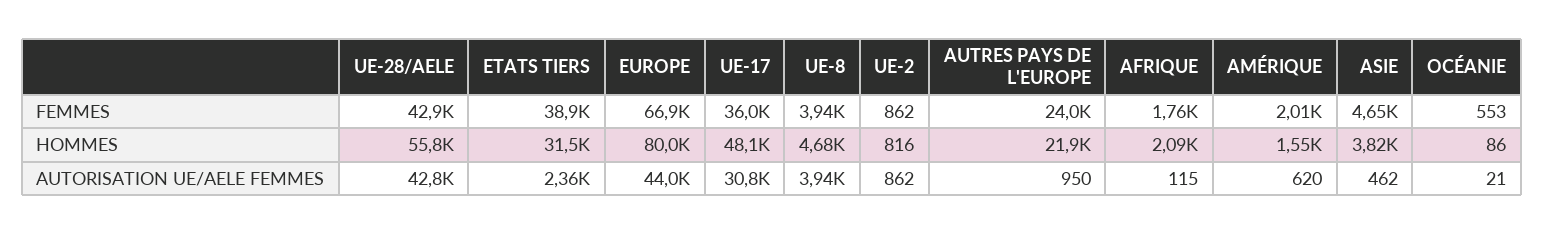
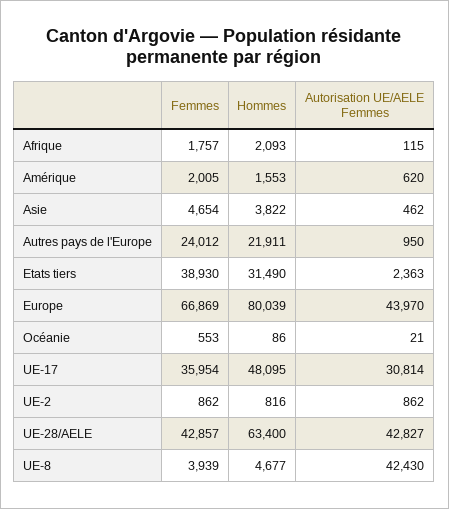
UE-28/AELE, HOMMES: 55800 -> 63400
UE-8, AUTORISATION UE/AELE FEMMES: 3940 -> 42430

